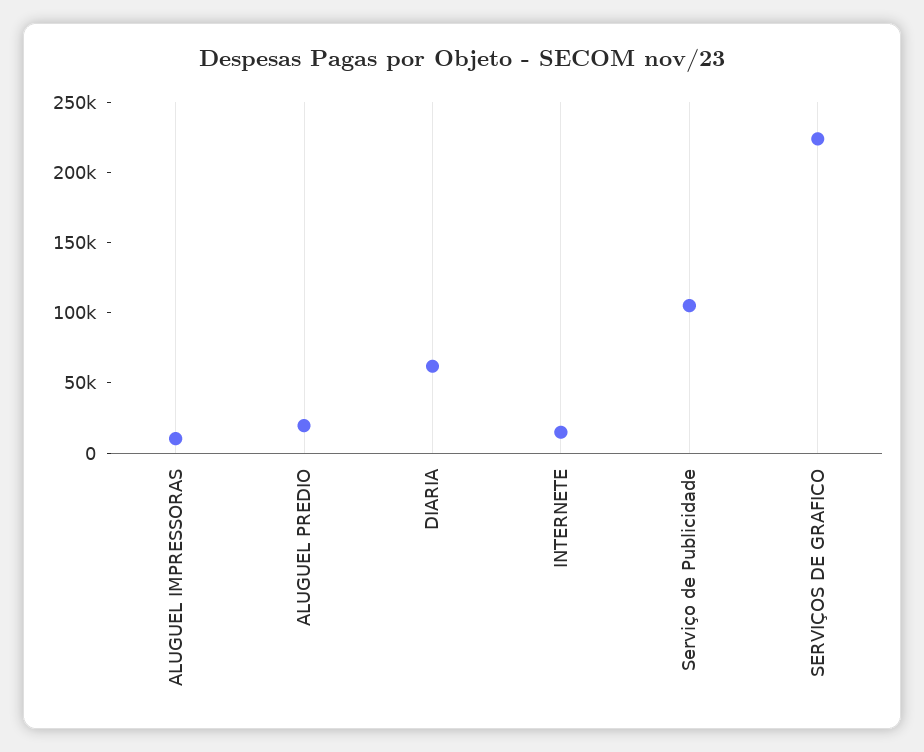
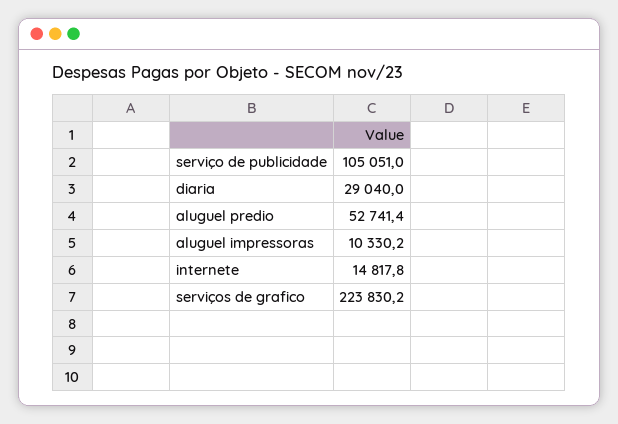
ALUGUEL PREDIO: 20000 -> 52741.4
DIARIA: 60000 -> 29040

